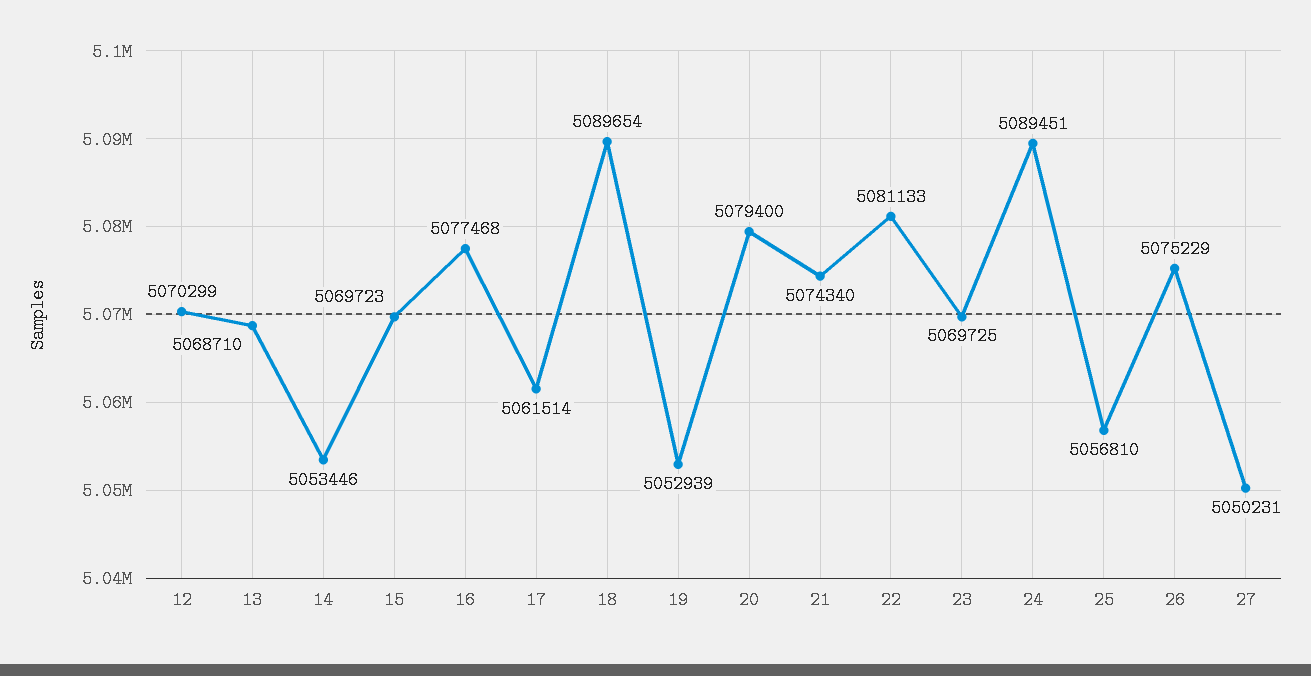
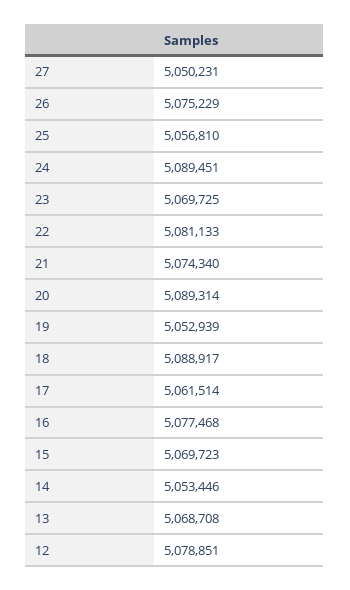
12: 5070299 -> 5078851
13: 5068710 -> 5068708
18: 5089654 -> 5088917
20: 5079400 -> 5089314

